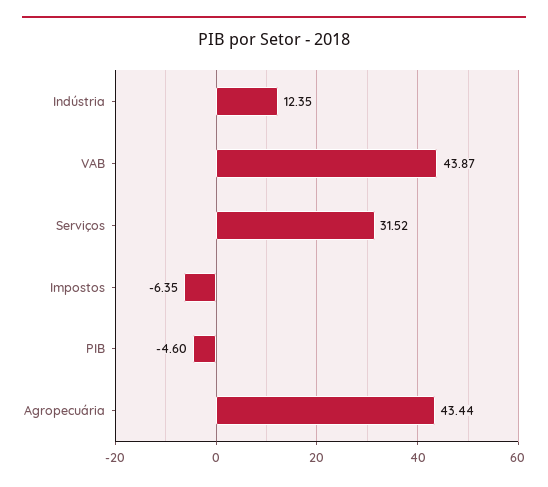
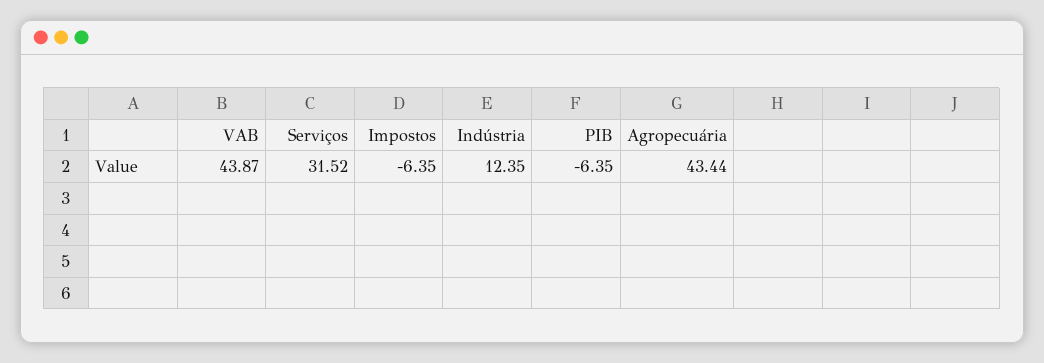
PIB: -4.6 -> -6.35

